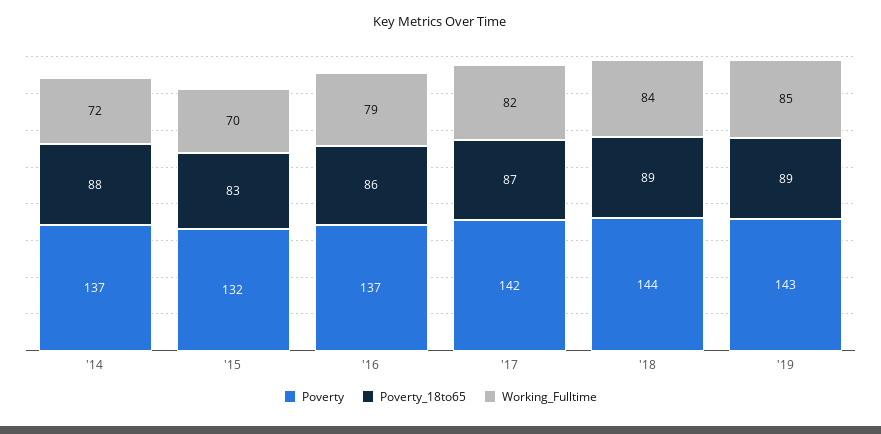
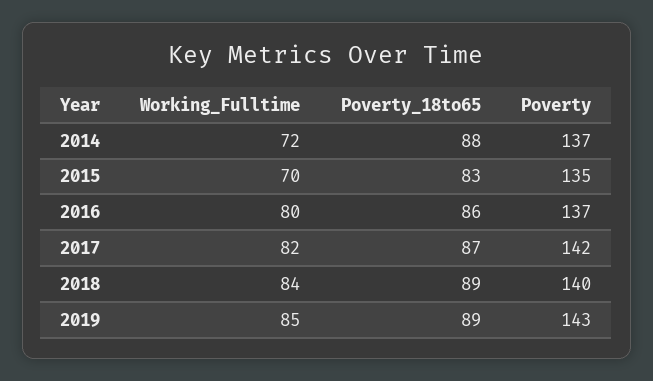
Poverty, '15: 132 -> 135
Working_Fulltime, '16: 79 -> 80
Poverty, '18: 144 -> 140

